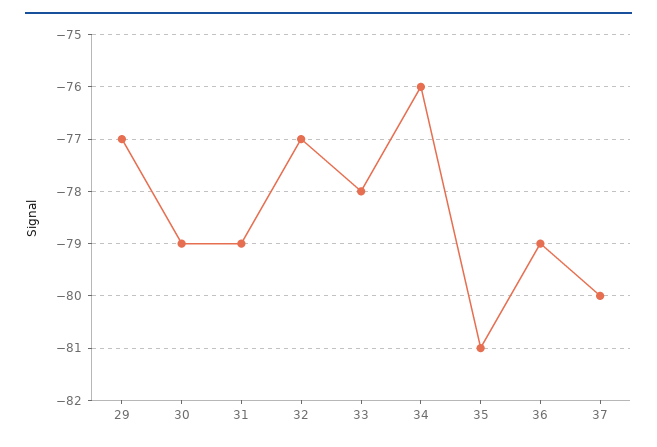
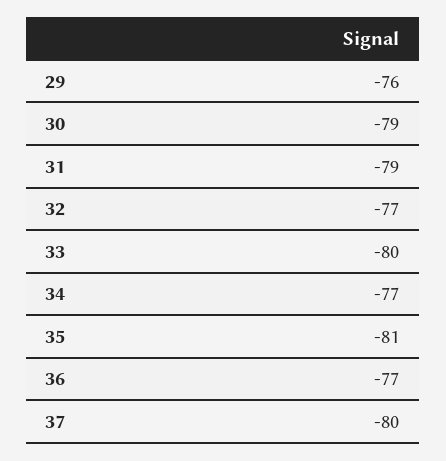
29: -77 -> -76
33: -78 -> -80
34: -76 -> -77
36: -79 -> -77

